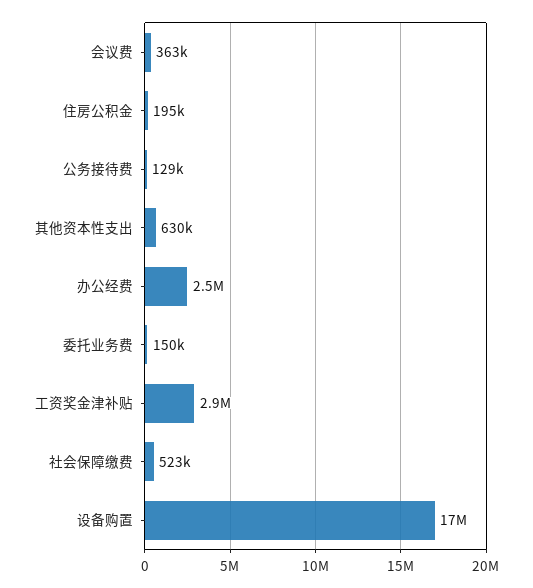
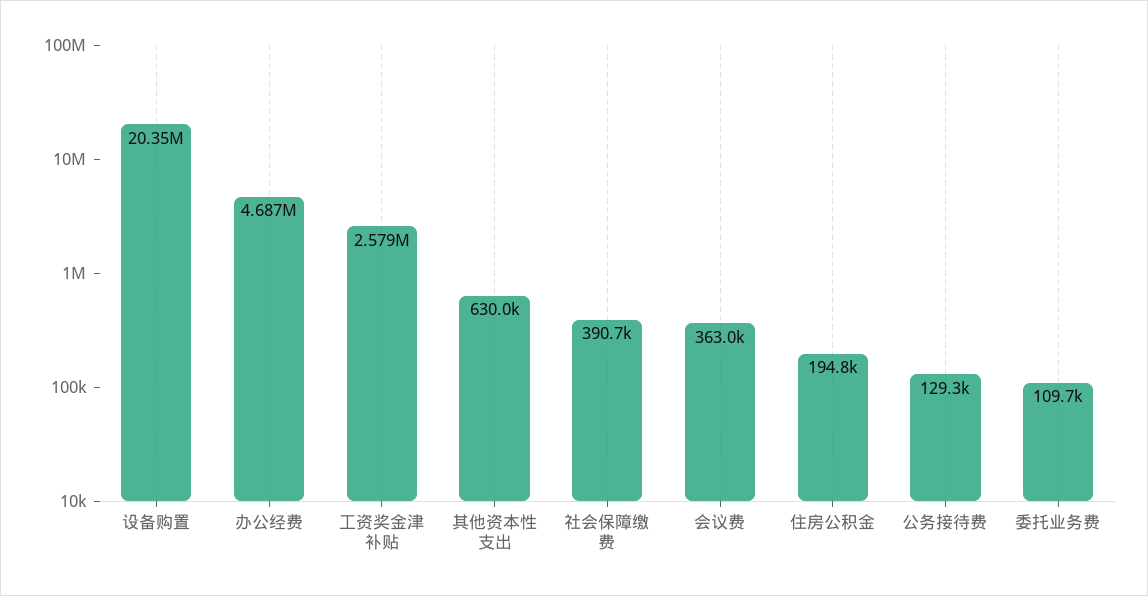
办公经费: 2500000 -> 4687000
委托业务费: 150000 -> 109700
工资奖金津补贴: 2900000 -> 2579000
社会保障缴费: 523000 -> 390700
设备购置: 17000000 -> 20350000

